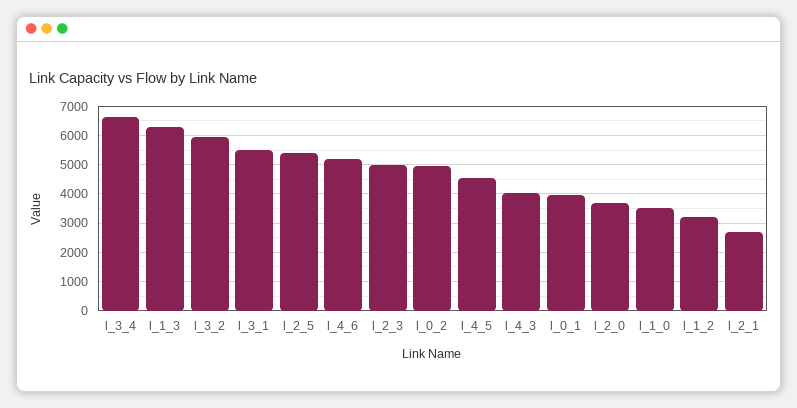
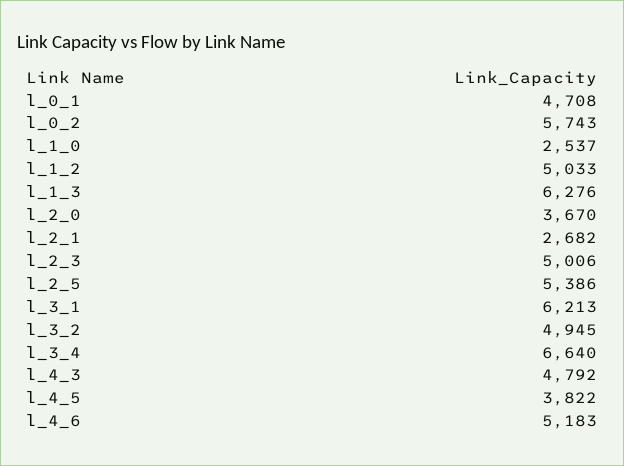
l_3_2: 6000 -> 4945
l_3_1: 5500 -> 6213
l_0_2: 5000 -> 5743
l_4_5: 4500 -> 3822
l_4_3: 4000 -> 4792
l_0_1: 4000 -> 4708
l_1_0: 3500 -> 2537
l_1_2: 3250 -> 5033

